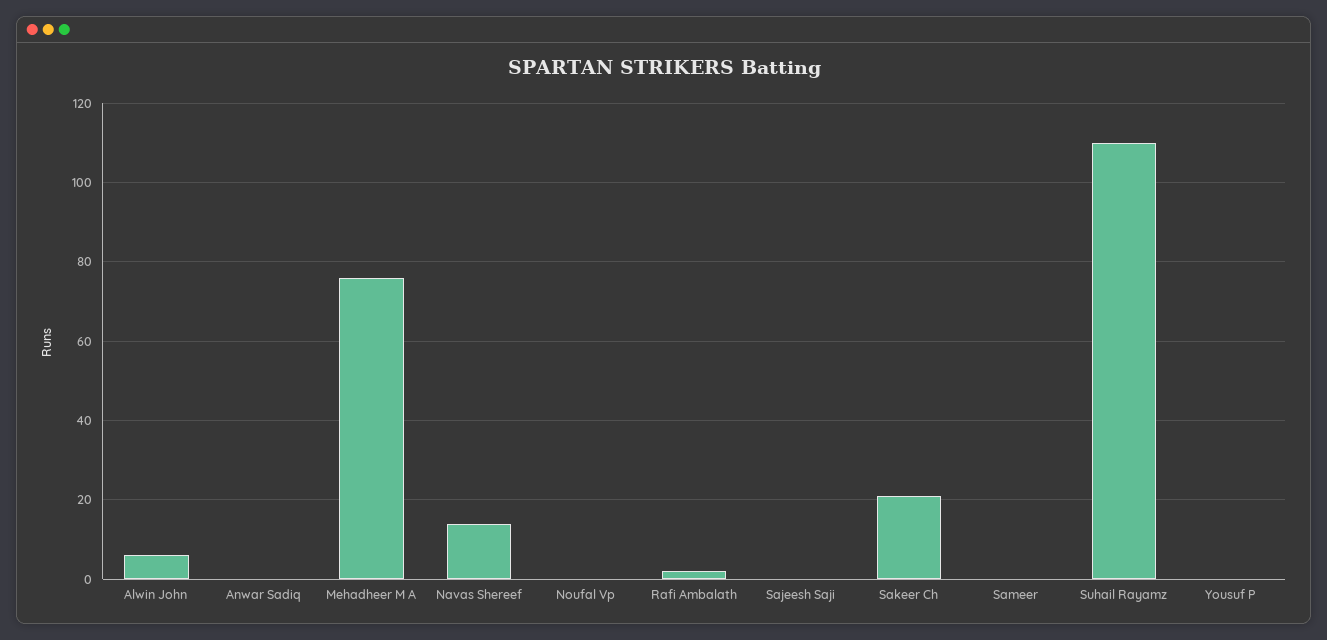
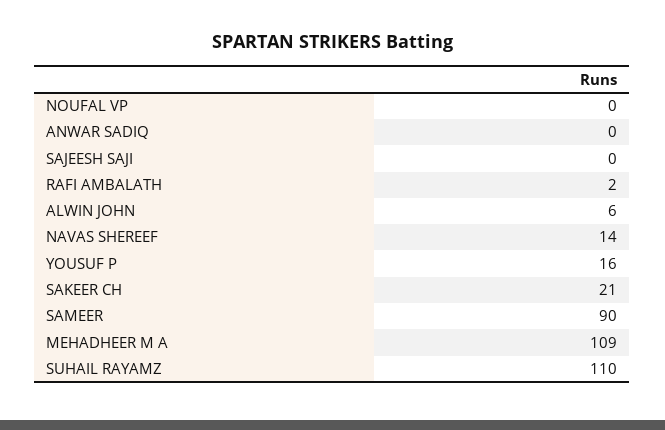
Mehadheer M A: 75 -> 109
Sameer: 0 -> 90
Yousuf P: 0 -> 16

